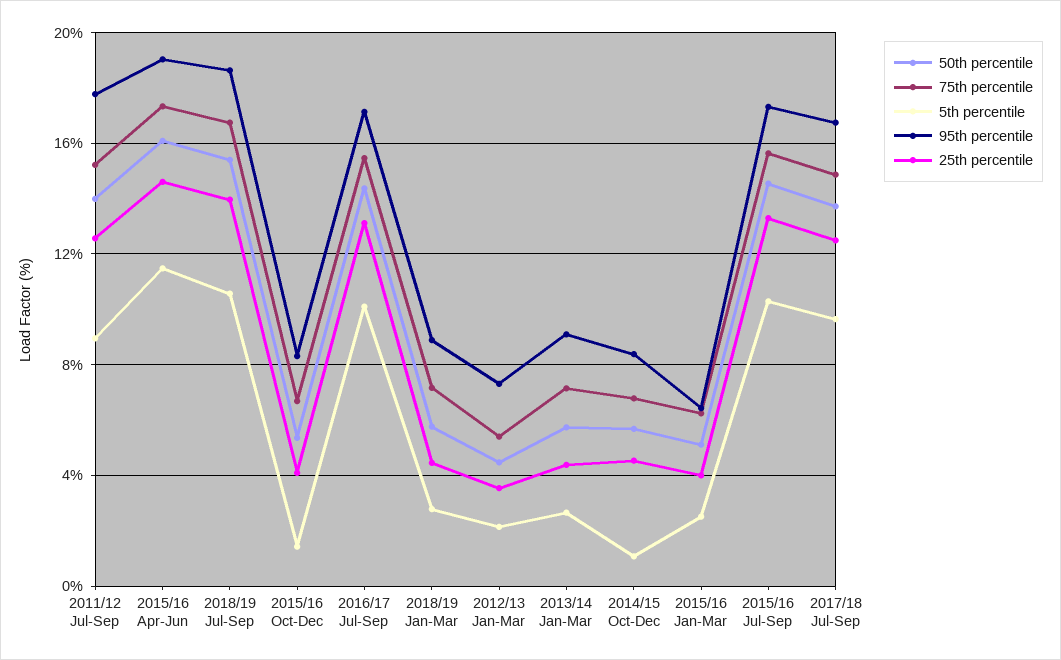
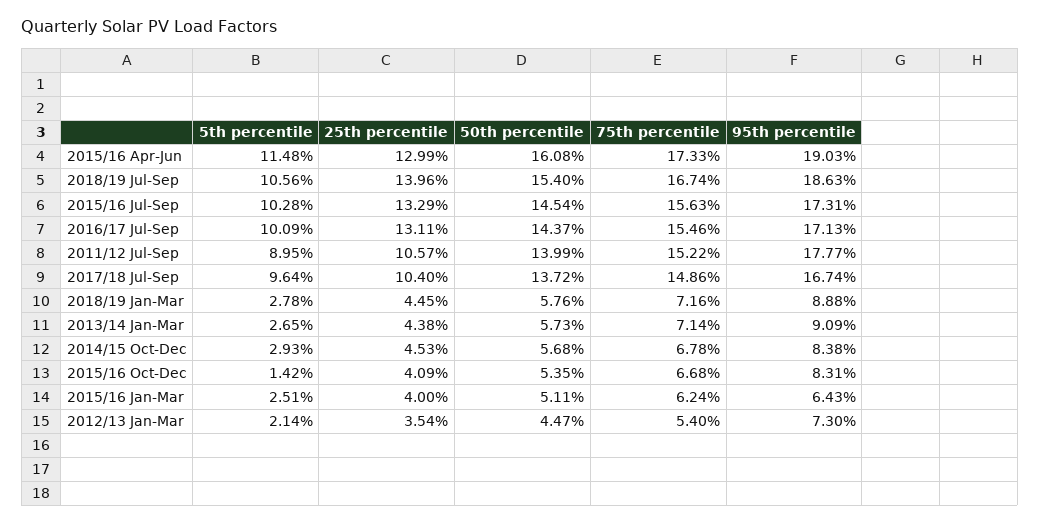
25th percentile, 2011/12 Jul-Sep: 12.5 -> 10.57
25th percentile, 2015/16 Apr-Jun: 14.5 -> 12.99
5th percentile, 2014/15 Oct-Dec: 1 -> 2.93
25th percentile, 2017/18 Jul-Sep: 12.5 -> 10.4

